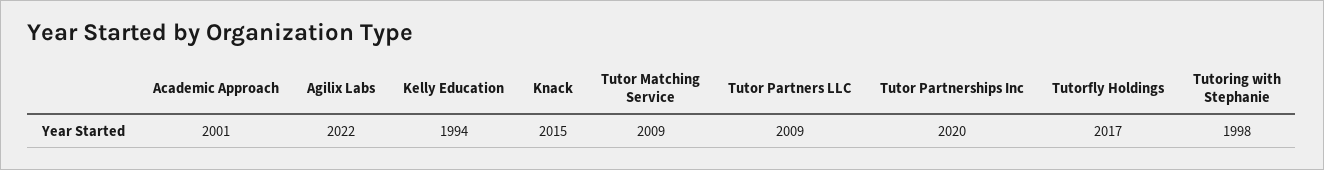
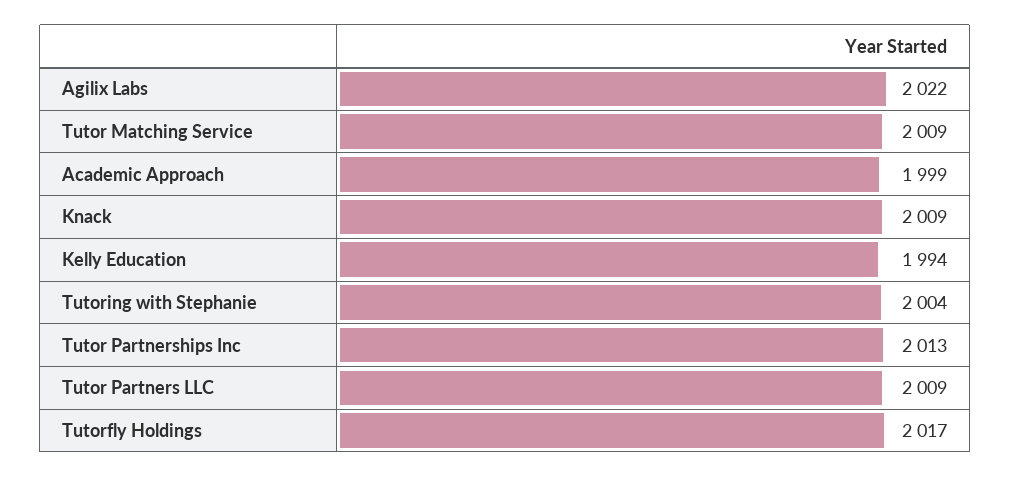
Academic Approach: 2001 -> 1999
Knack: 2015 -> 2009
Tutor Partnerships Inc: 2020 -> 2013
Tutoring with Stephanie: 1998 -> 2004

